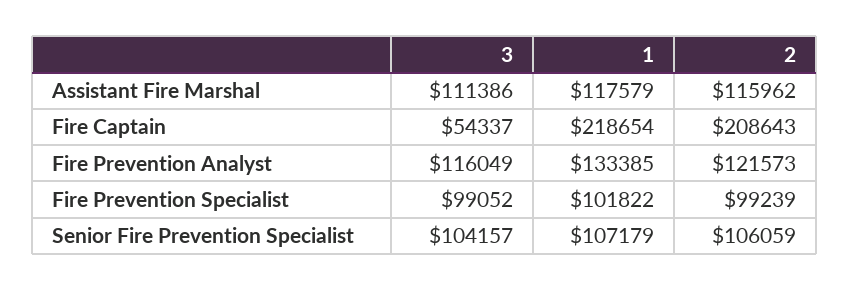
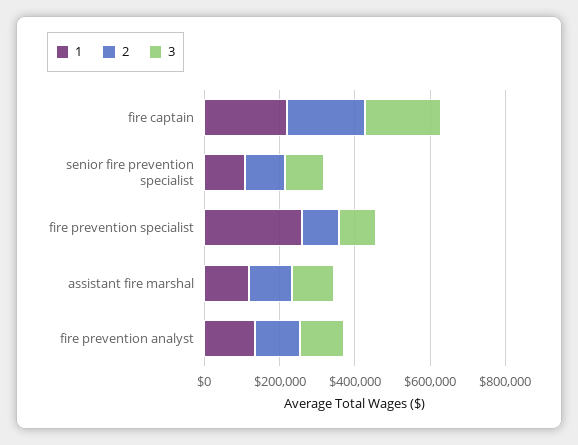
3, Fire Captain: 54337 -> 200000
1, Fire Prevention Specialist: 101822 -> 250000

